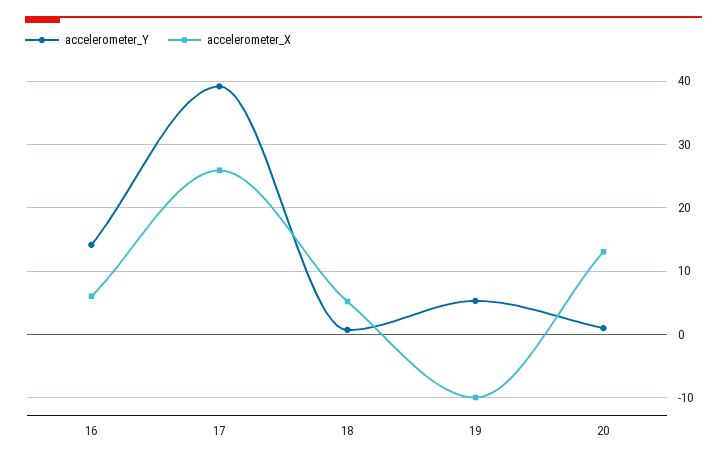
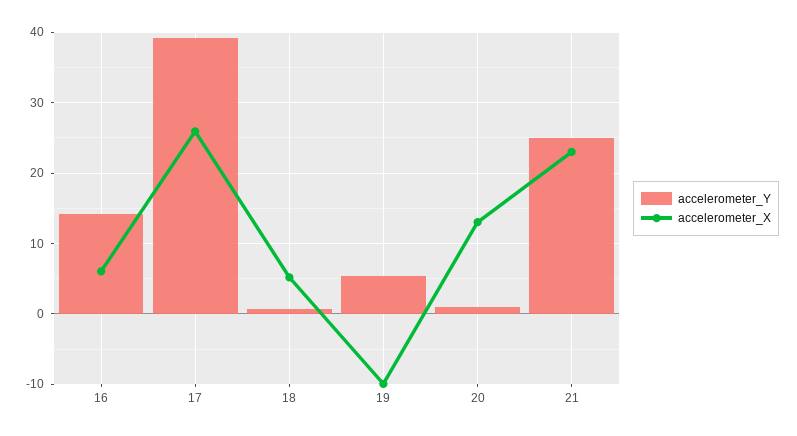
accelerometer_Y, 21: none -> 25
accelerometer_X, 21: none -> 23

